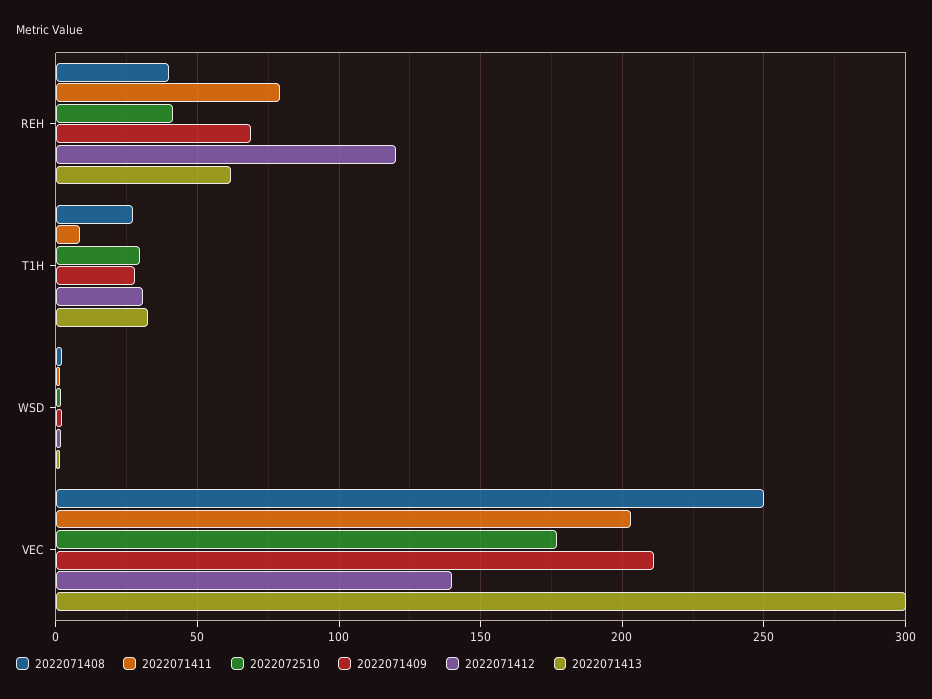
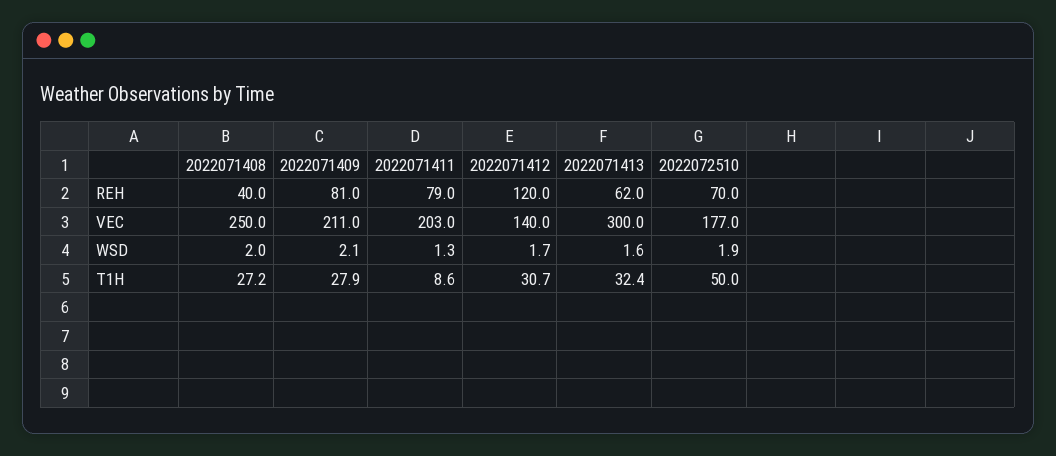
2022072510, REH: 40 -> 70
2022071409, REH: 70 -> 81
2022072510, T1H: 30 -> 50

